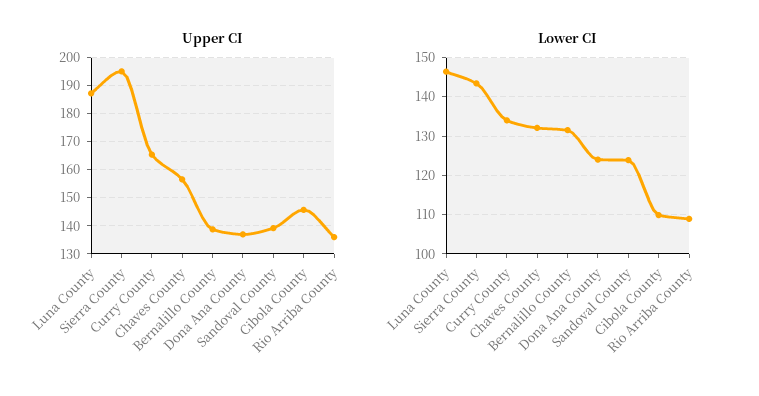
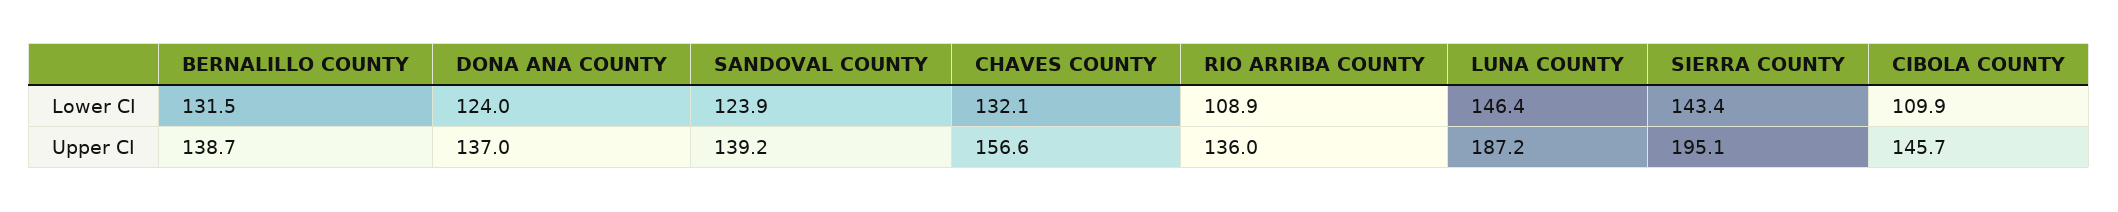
Upper CI, Curry County: 165 -> none
Lower CI, Curry County: 134 -> none

